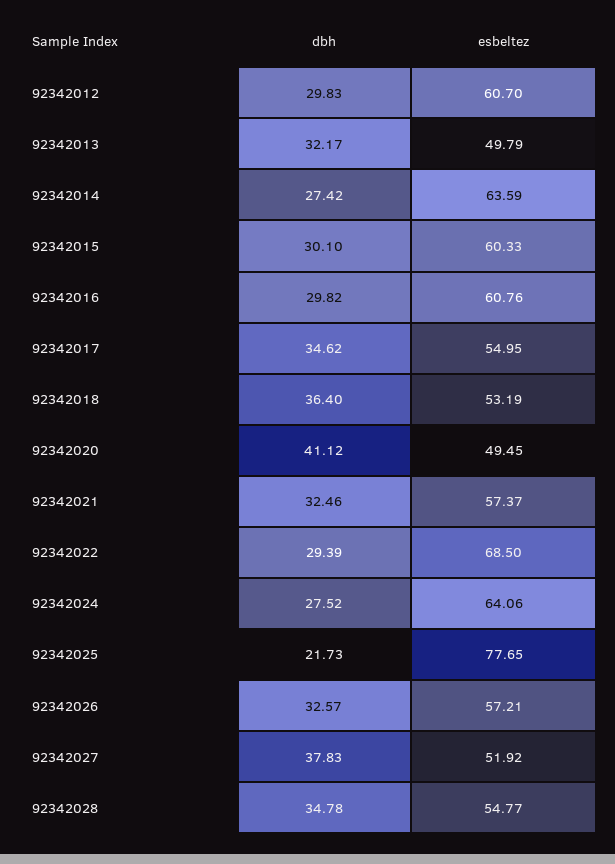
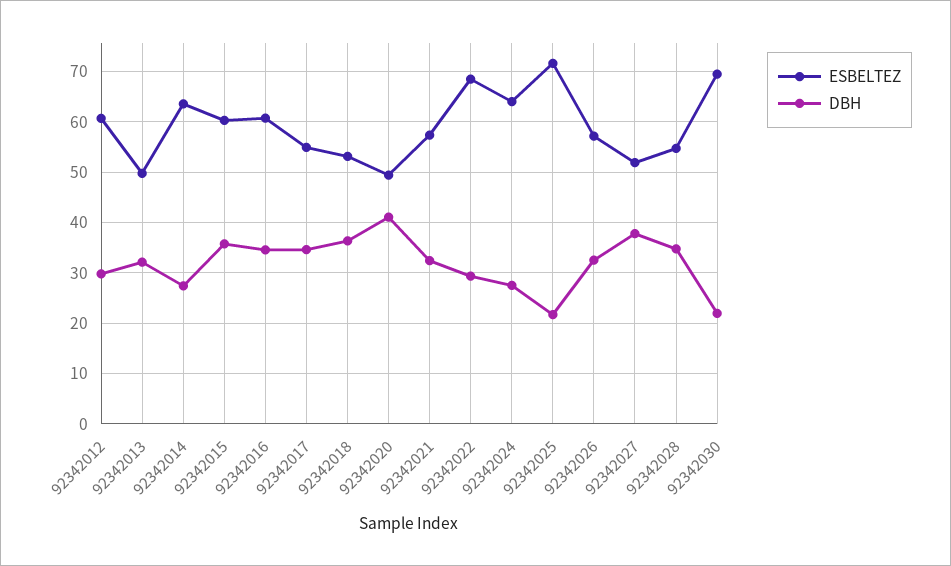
dbh, 92342015: 30.1 -> 36
dbh, 92342016: 29.82 -> 34
esbeltez, 92342025: 77.65 -> 72
esbeltez, 92342030: none -> 70
dbh, 92342030: none -> 22

